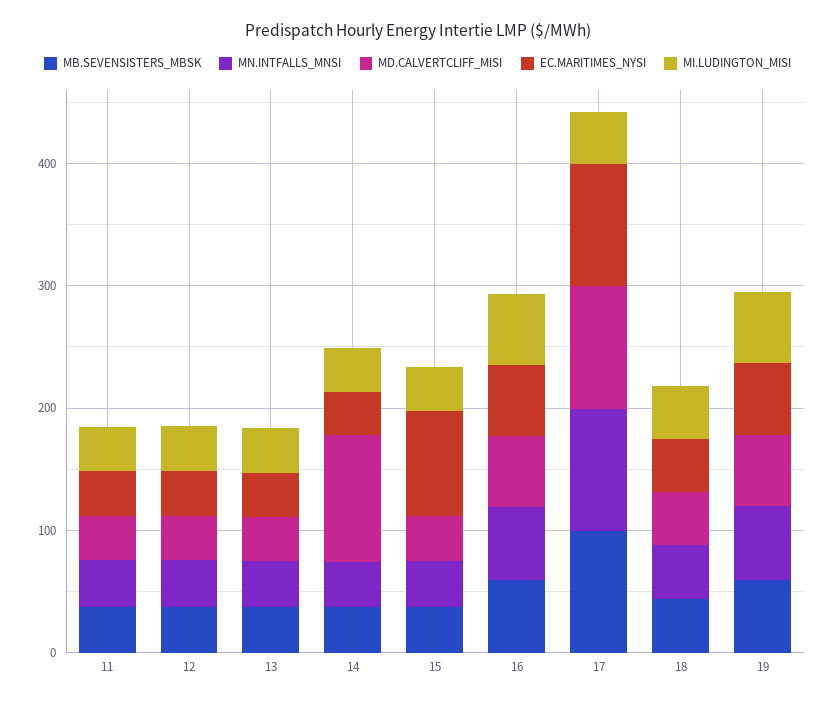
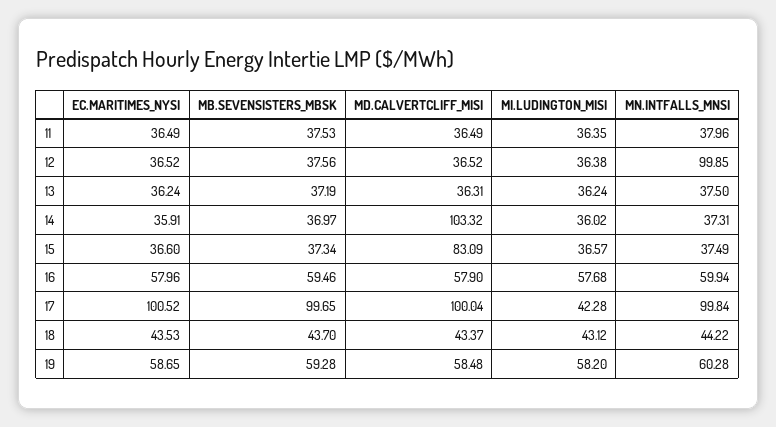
MN.INTFALLS_MNSI, 12: 40 -> 99.85
MD.CALVERTCLIFF_MISI, 15: 40 -> 83.09
EC.MARITIMES_NYSI, 15: 80 -> 36.6

